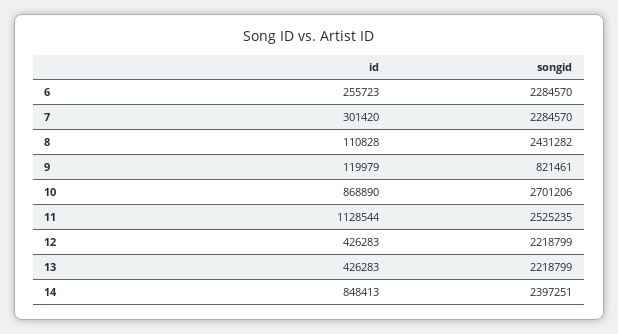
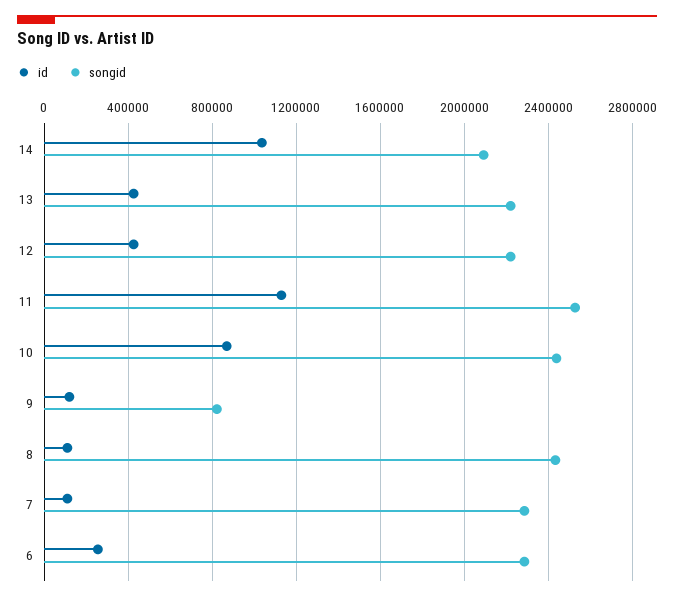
id, 7: 301420 -> 100000
songid, 10: 2701206 -> 2450000
id, 14: 848413 -> 1050000
songid, 14: 2397251 -> 2100000

